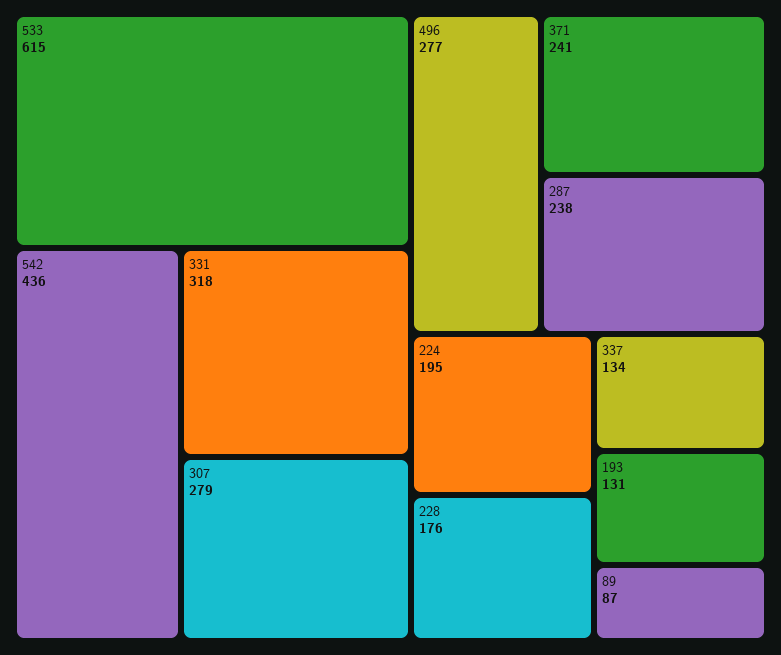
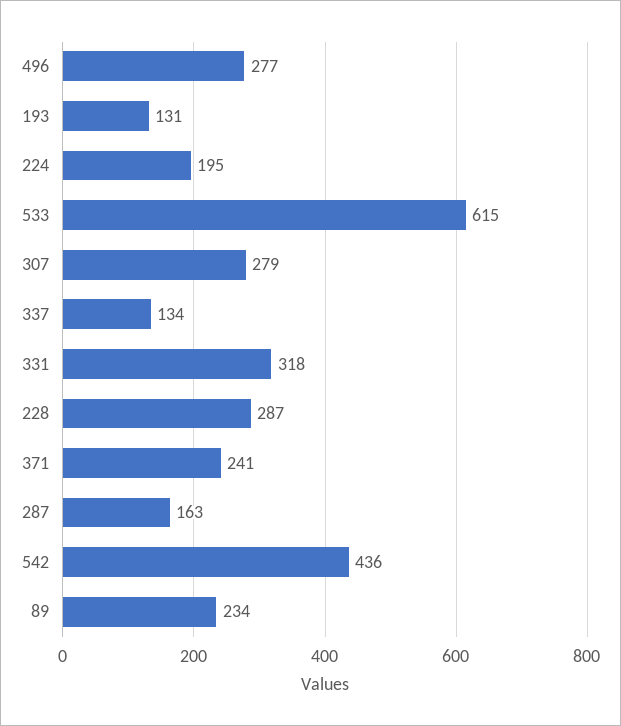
287: 238 -> 163
228: 176 -> 287
89: 87 -> 234

